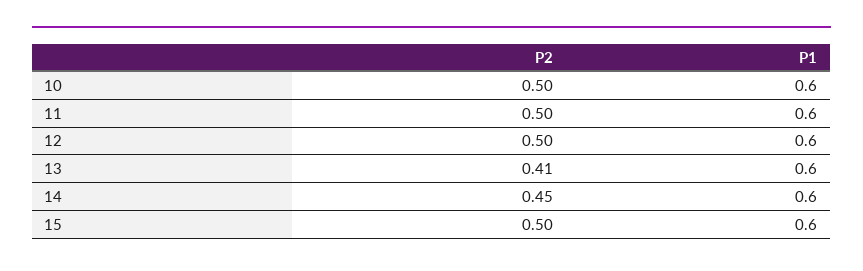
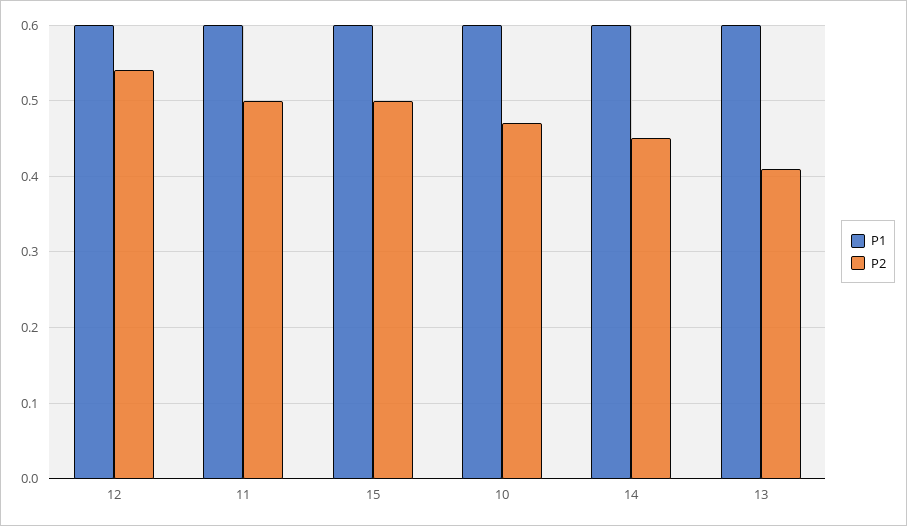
P2, 10: 0.5 -> 0.47
P2, 12: 0.5 -> 0.54

